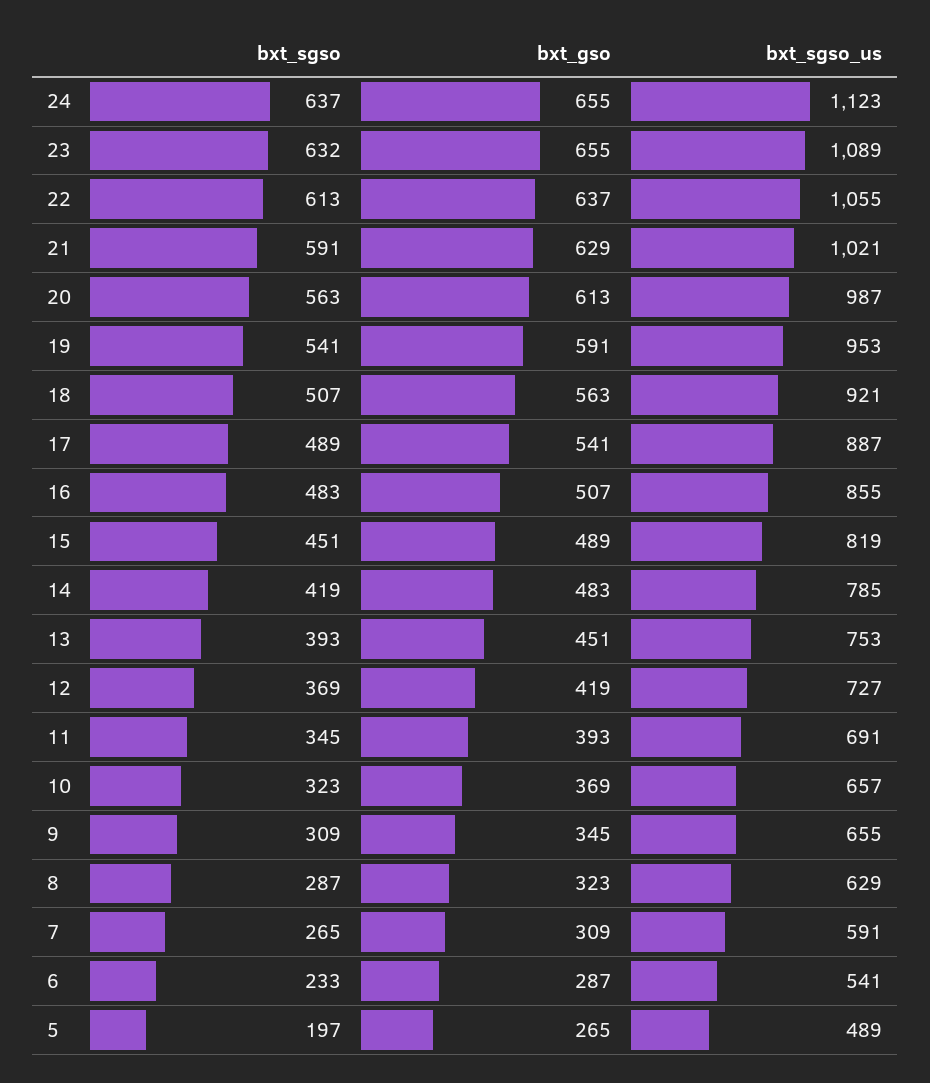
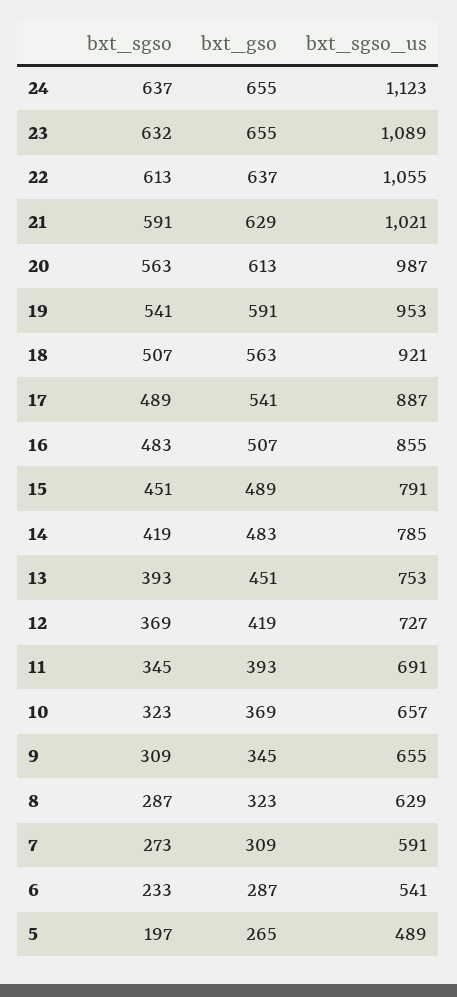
bxt_sgso_us, 15: 819 -> 791
bxt_sgso, 7: 265 -> 273

